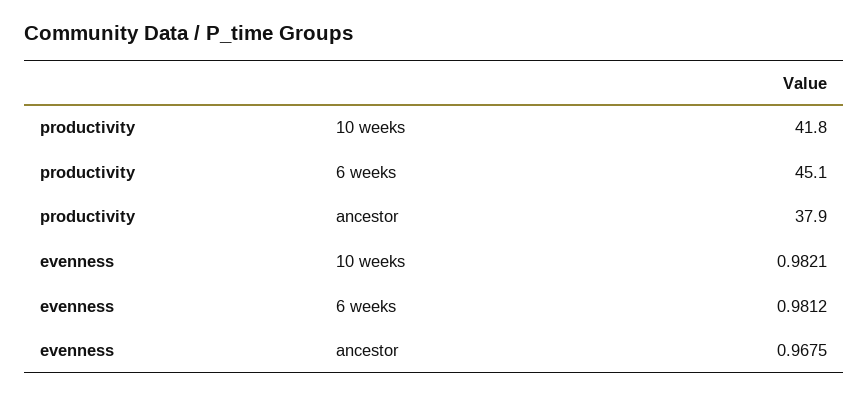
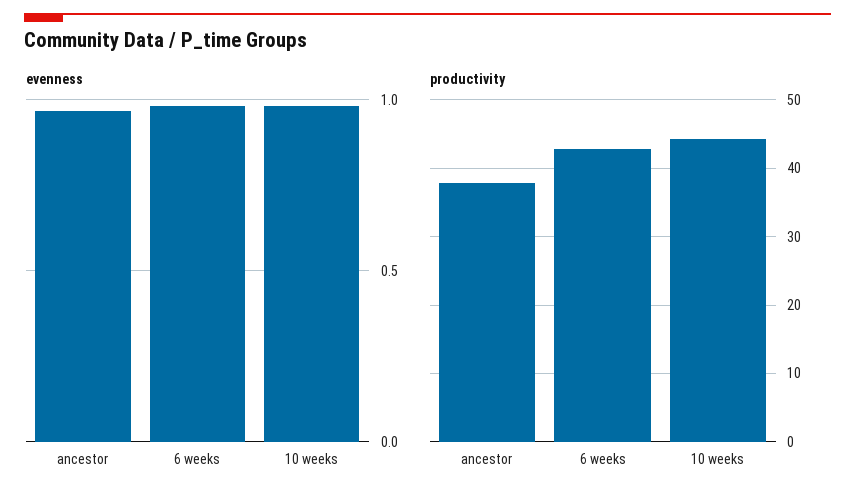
productivity, 10 weeks: 41.8 -> 44
productivity, 6 weeks: 45.1 -> 43

